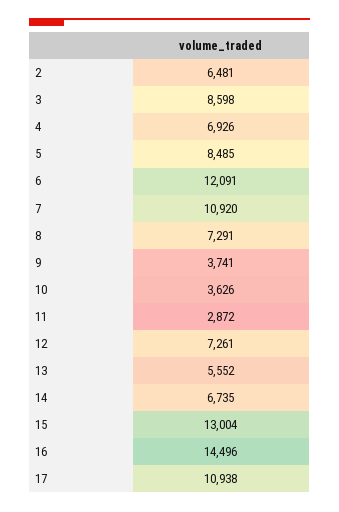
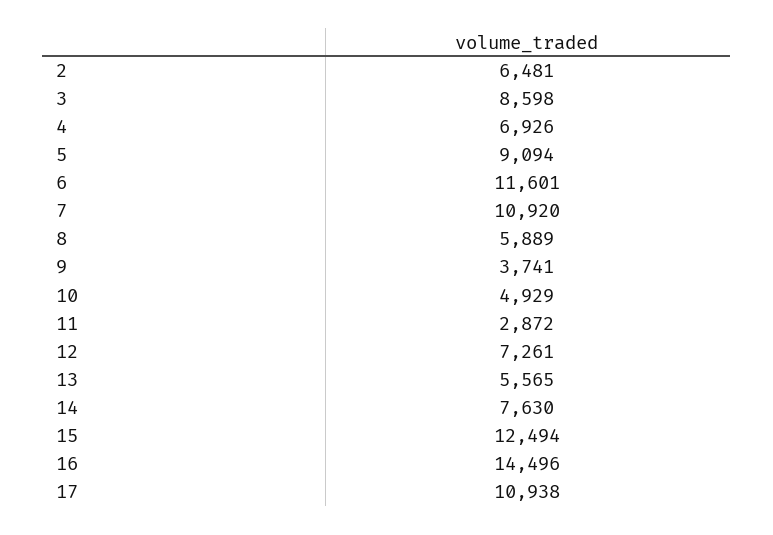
5: 8485 -> 9094
6: 12091 -> 11601
8: 7291 -> 5889
10: 3626 -> 4929
13: 5552 -> 5565
14: 6735 -> 7630
15: 13004 -> 12494

